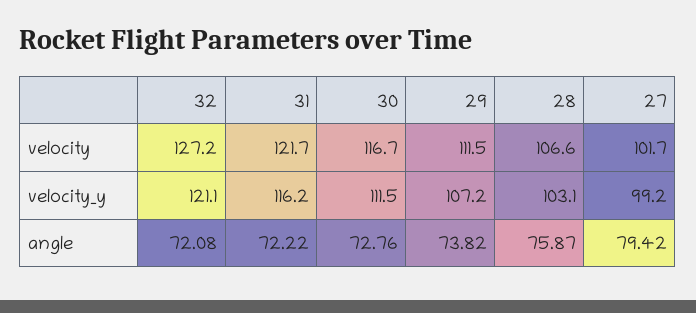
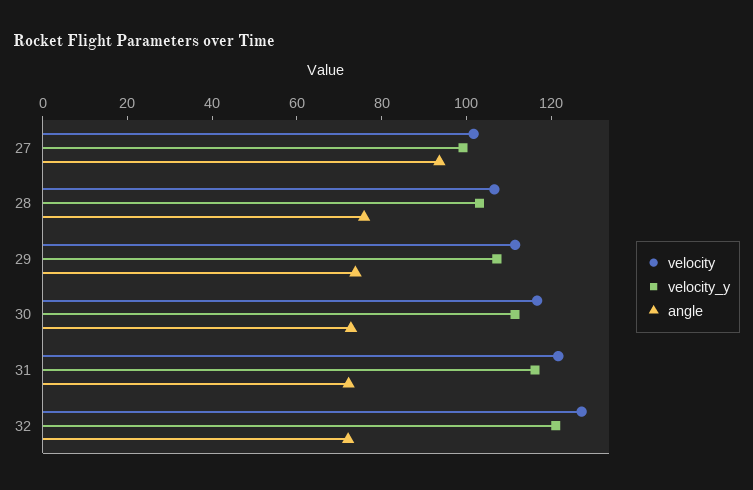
angle, 27: 79.42 -> 95

